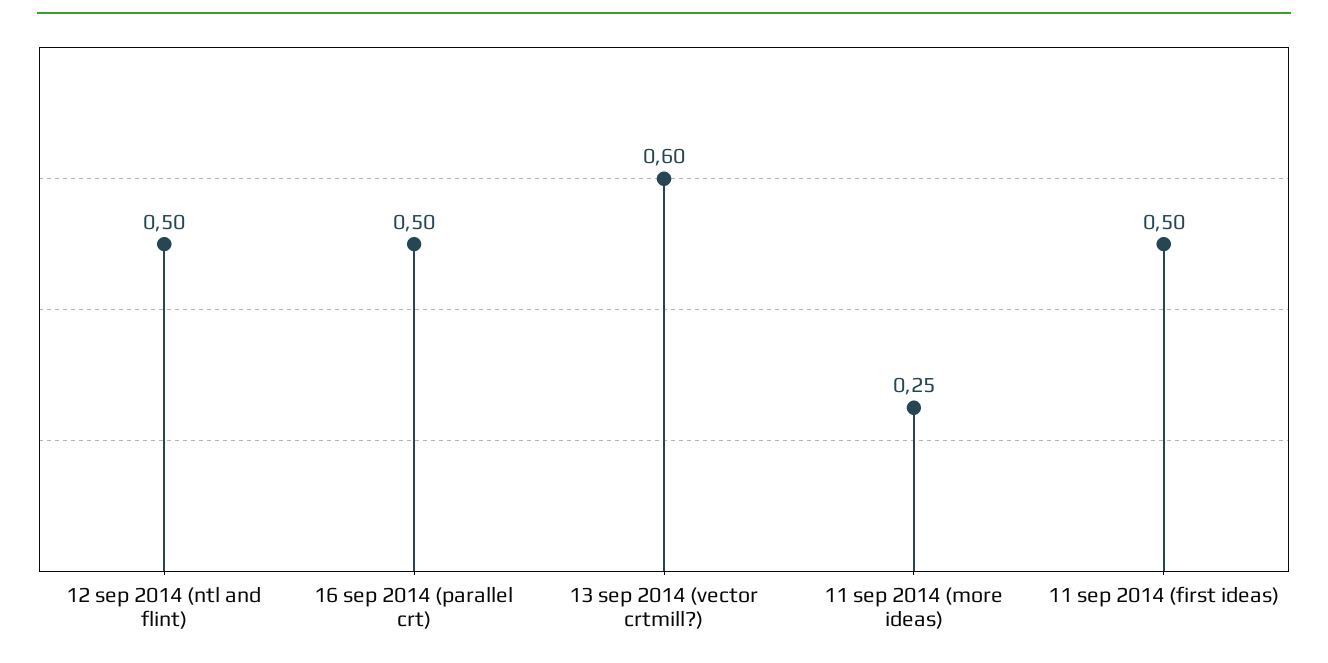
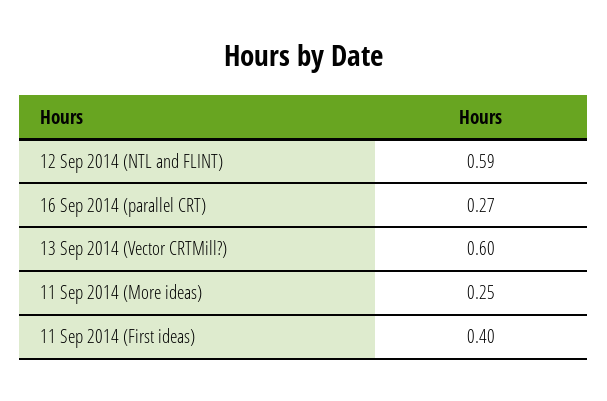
12 sep 2014 (ntl and flint): 0.5 -> 0.59
16 sep 2014 (parallel crt): 0.5 -> 0.27
11 sep 2014 (first ideas): 0.5 -> 0.4

